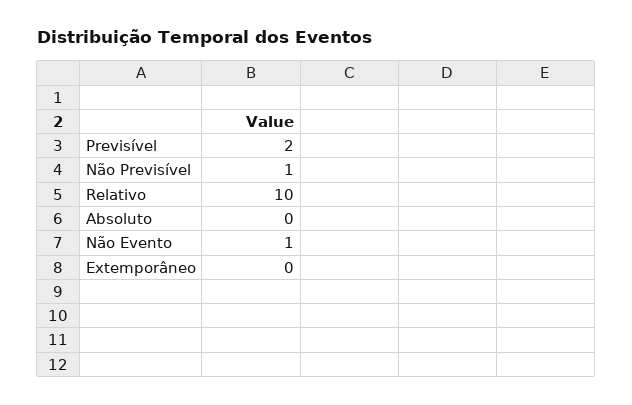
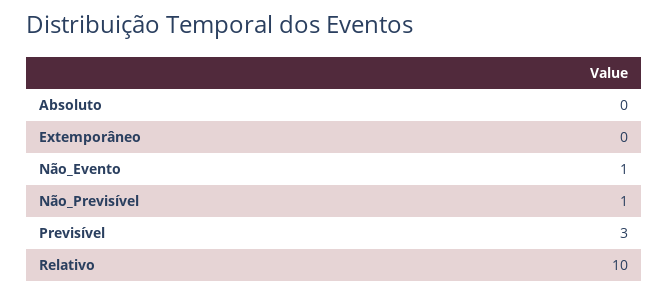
Previsível: 2 -> 3

